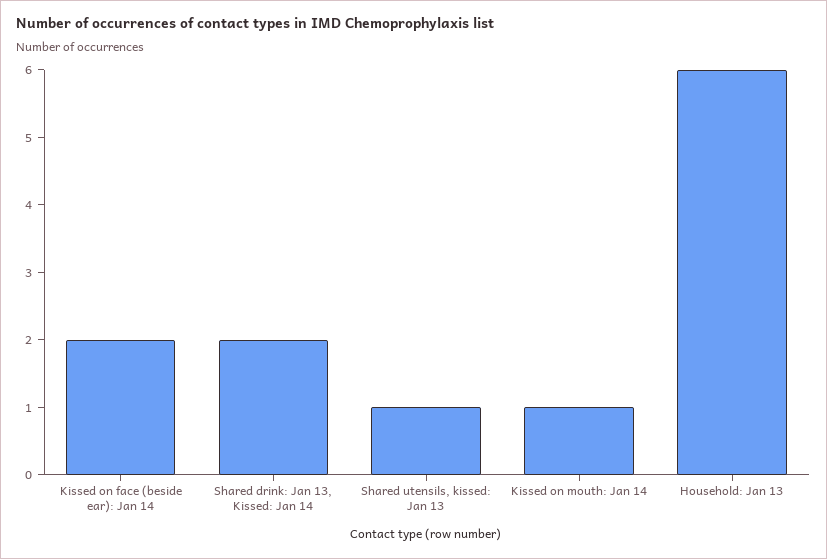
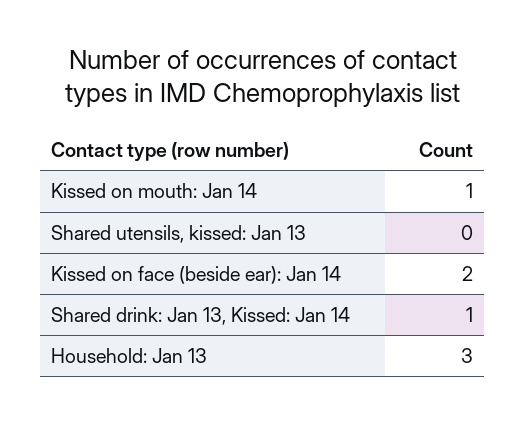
Shared drink: Jan 13, Kissed: Jan 14: 2 -> 1
Shared utensils, kissed: Jan 13: 1 -> 0
Household: Jan 13: 6 -> 3

